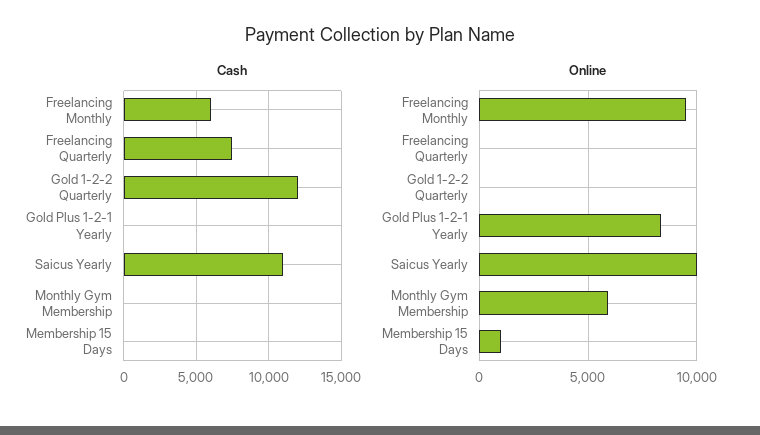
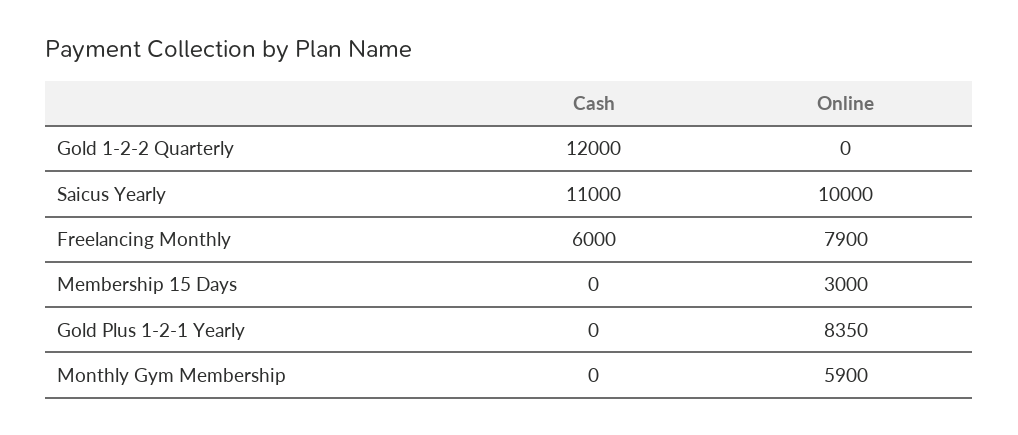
Cash, Freelancing Quarterly: 7500 -> none
Online, Freelancing Monthly: 9500 -> 7900
Online, Freelancing Quarterly: 0 -> none
Online, Membership 15 Days: 1000 -> 3000

